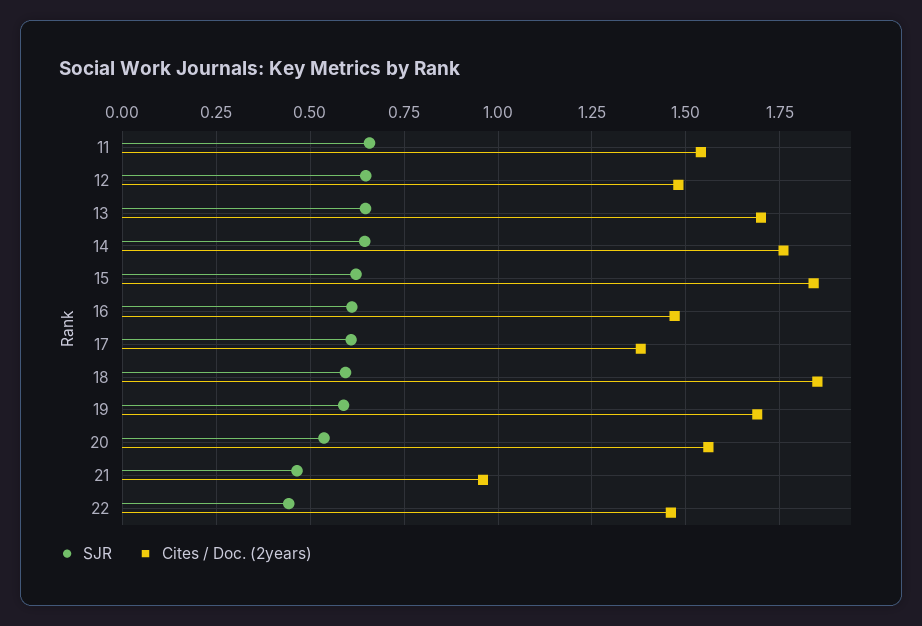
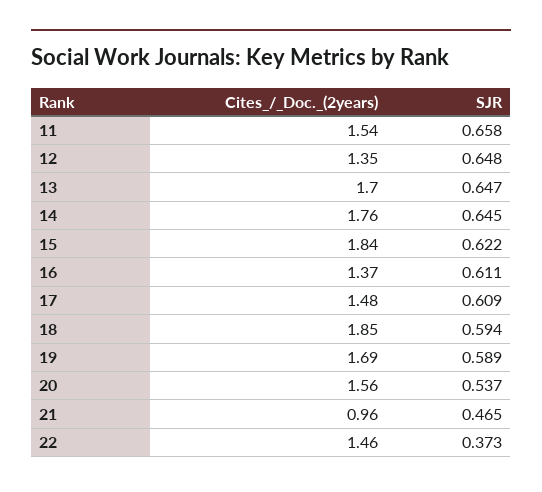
Cites / Doc. (2years), 12: 1.475 -> 1.35
Cites / Doc. (2years), 16: 1.475 -> 1.37
Cites / Doc. (2years), 17: 1.375 -> 1.48
SJR, 22: 0.45 -> 0.373

